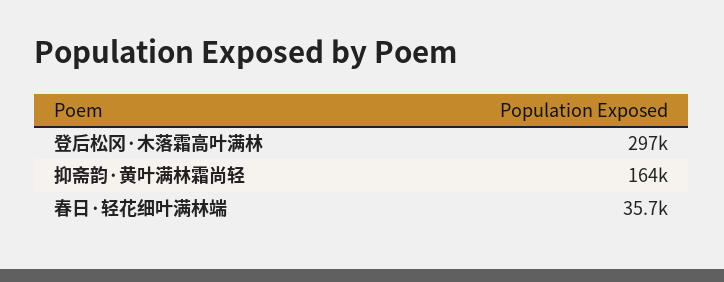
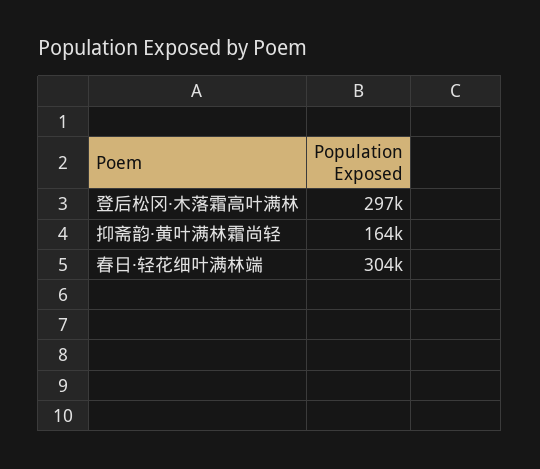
春日·轻花细叶满林端: 35700 -> 304000

